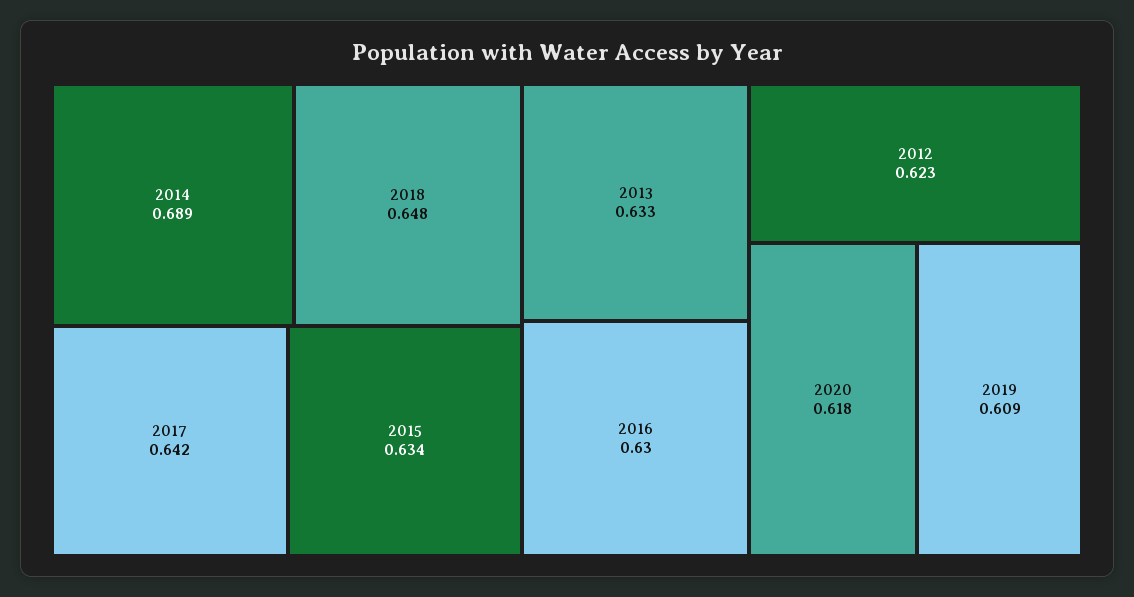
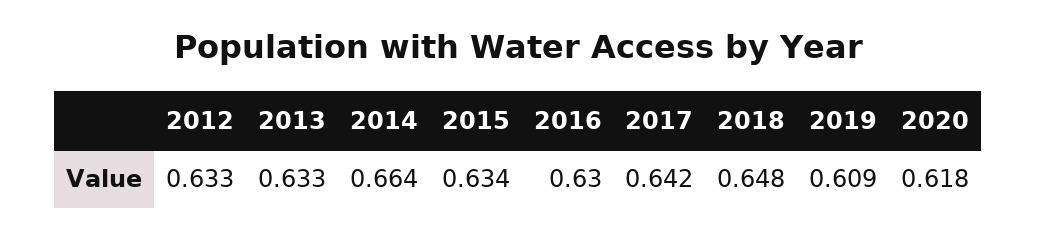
2014: 0.689 -> 0.664
2012: 0.623 -> 0.633

